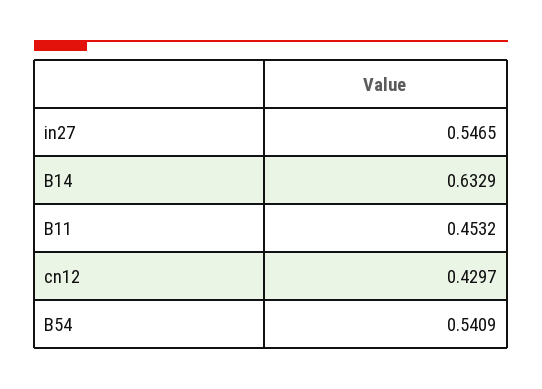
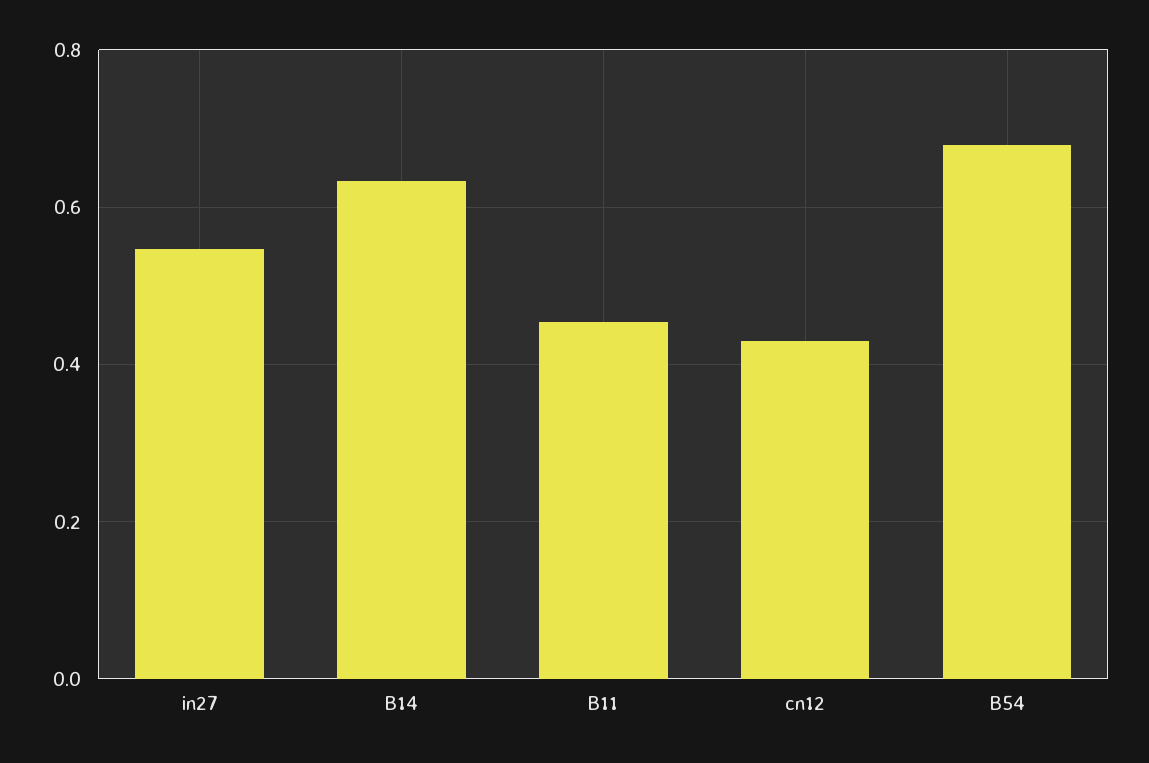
B54: 0.5409 -> 0.68

